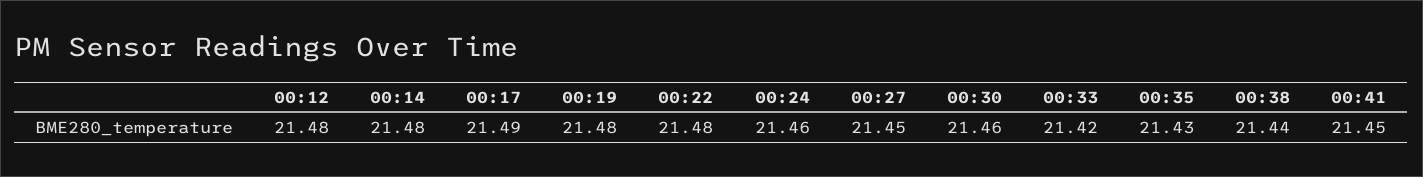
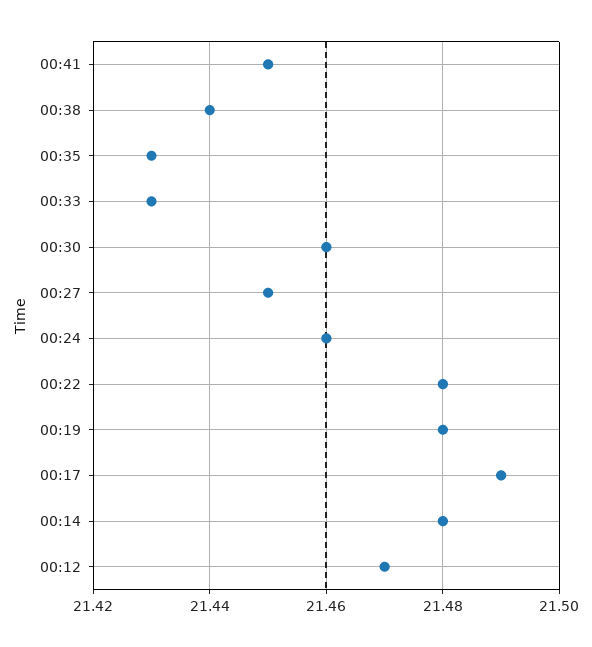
00:12: 21.48 -> 21.47
00:33: 21.42 -> 21.43

